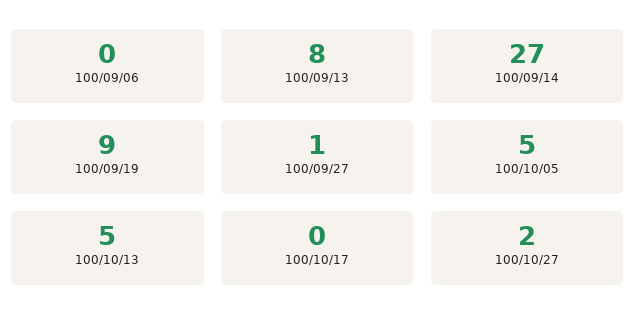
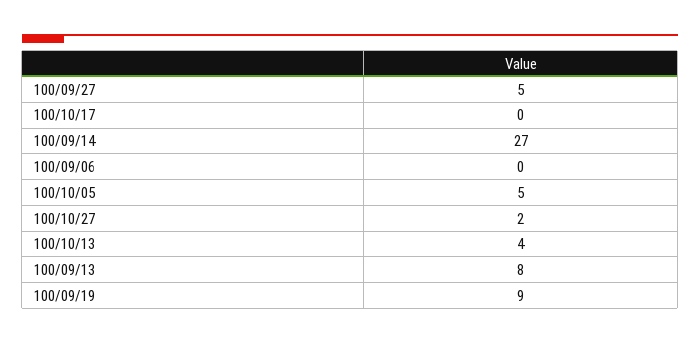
100/09/27: 1 -> 5
100/10/13: 5 -> 4

